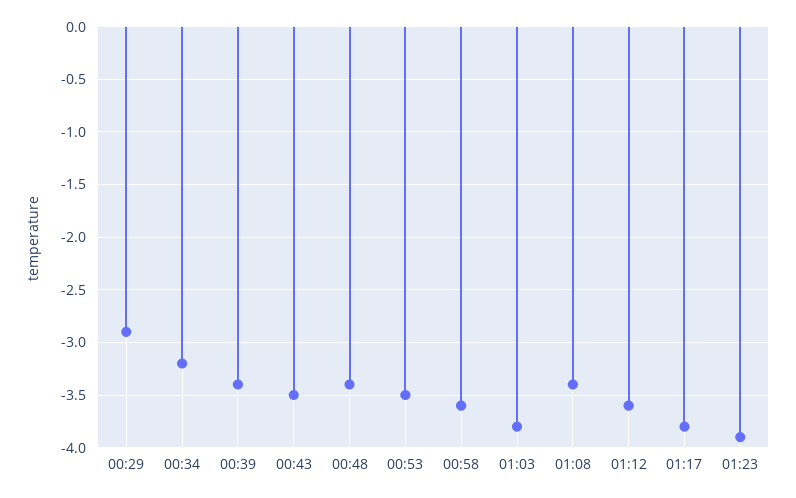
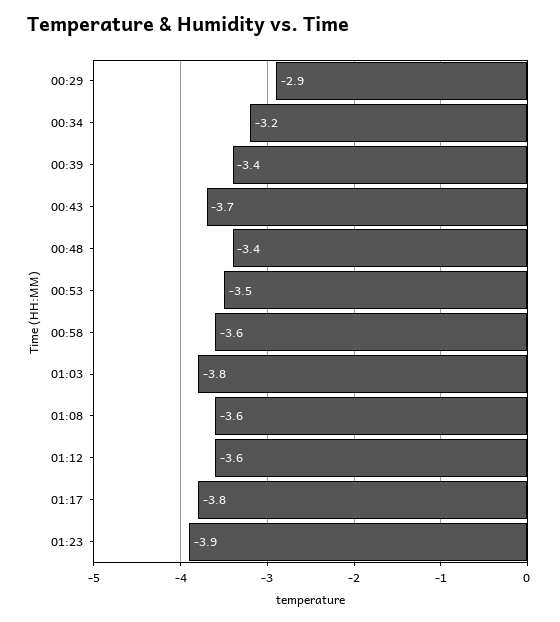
00:43: -3.5 -> -3.7
01:08: -3.4 -> -3.6

